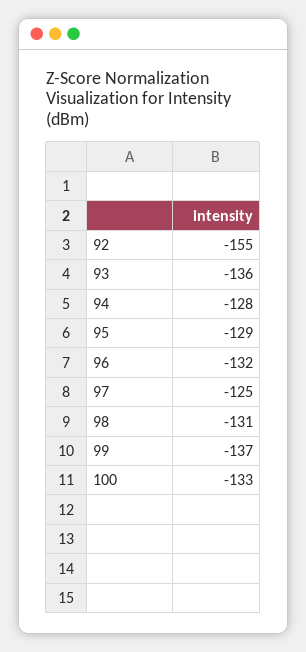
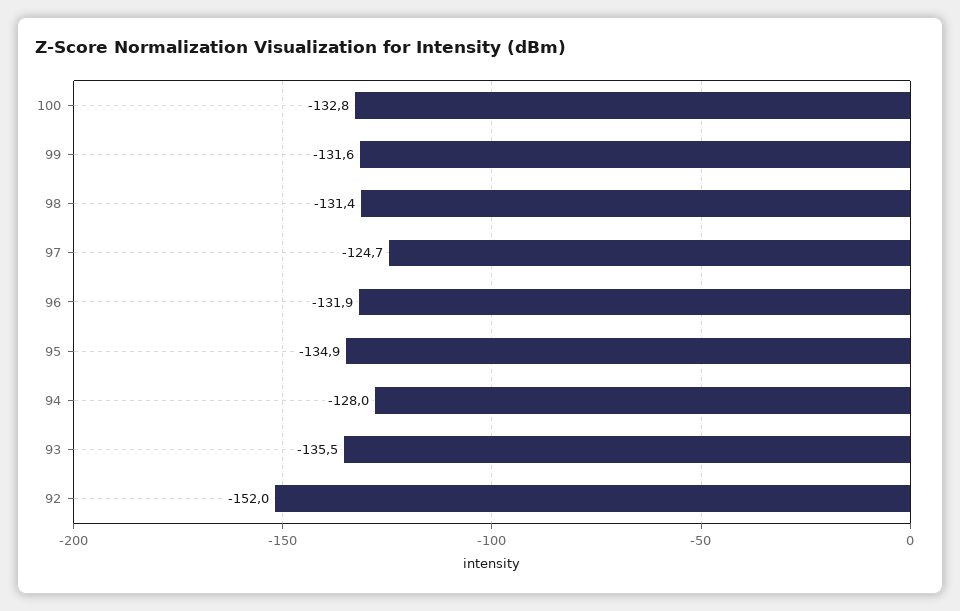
92: -155 -> -152
95: -129 -> -134.9
99: -137 -> -131.6

